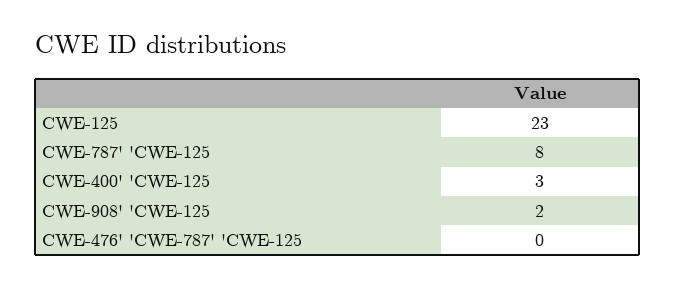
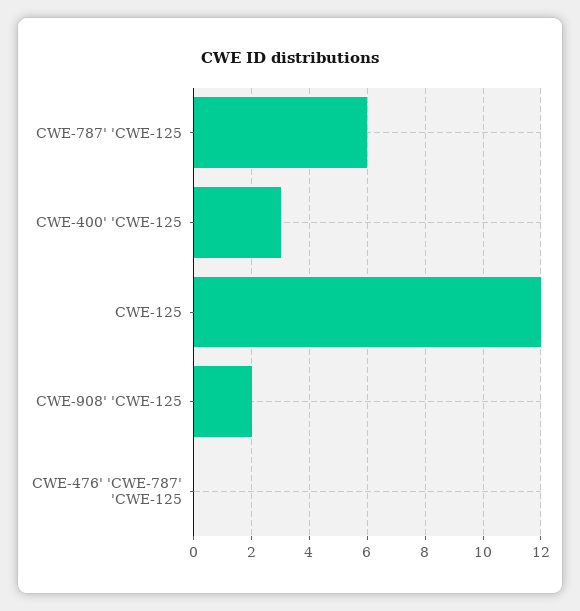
CWE-125: 23 -> 12
CWE-787' 'CWE-125: 8 -> 6

